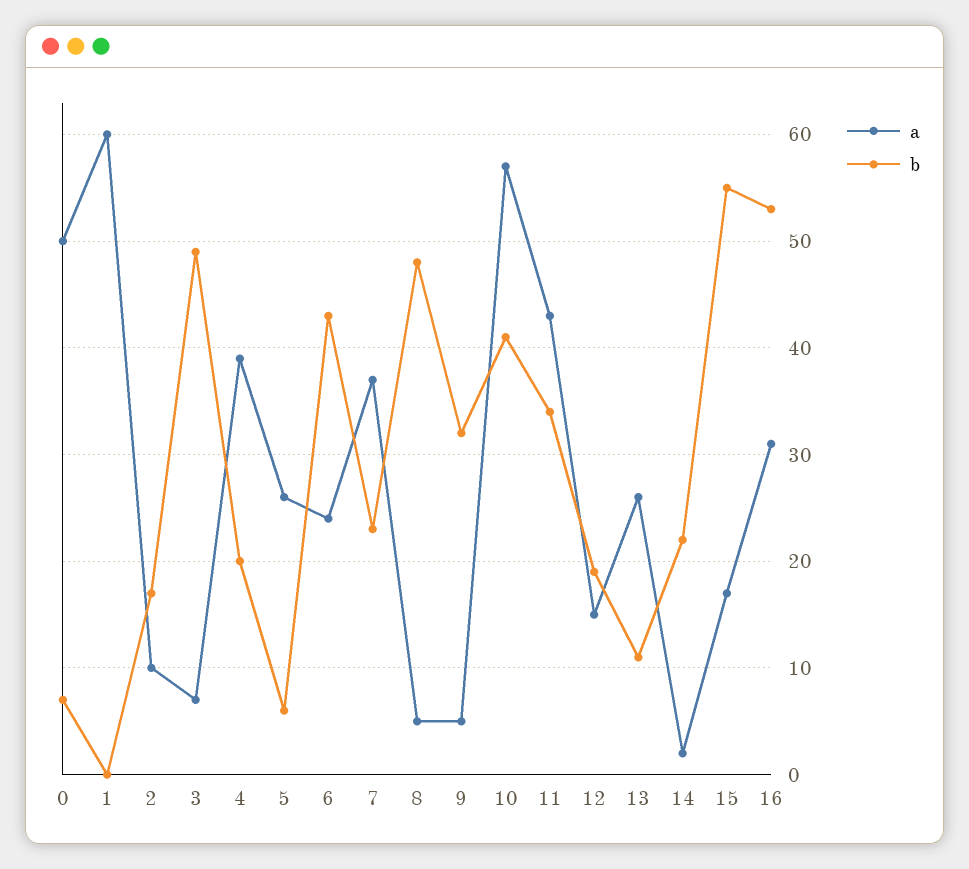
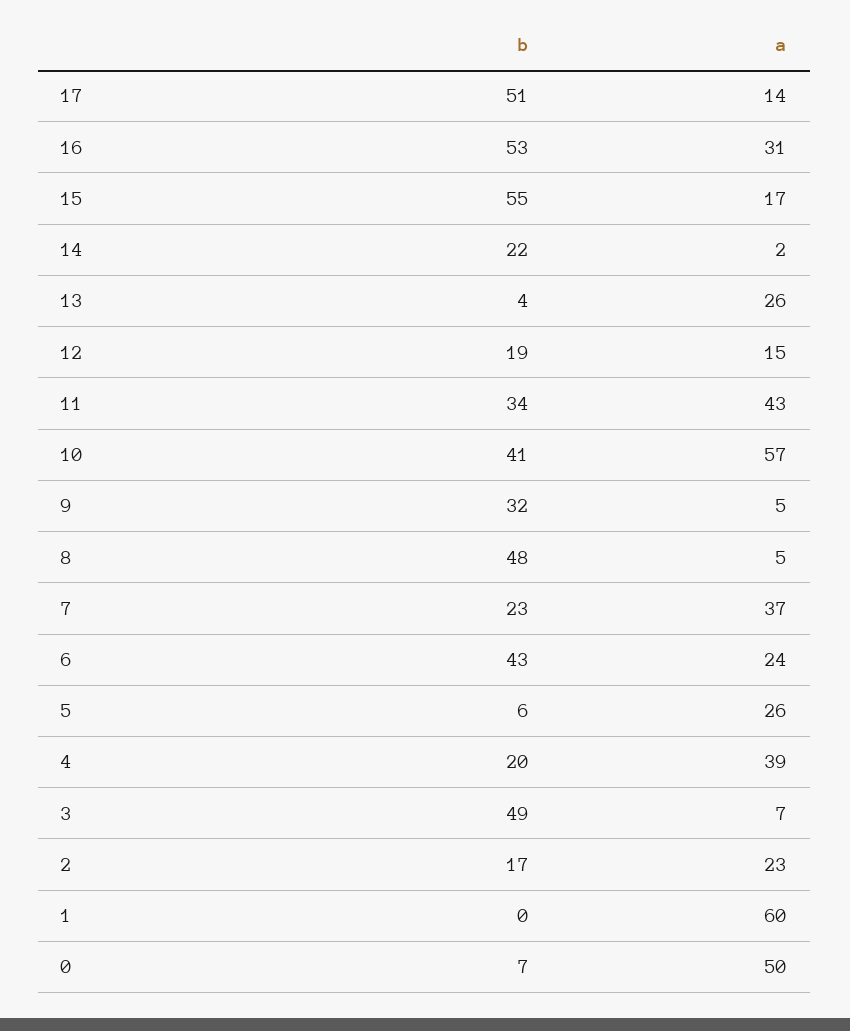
a, 2: 10 -> 23
b, 13: 11 -> 4
b, 17: none -> 51
a, 17: none -> 14

